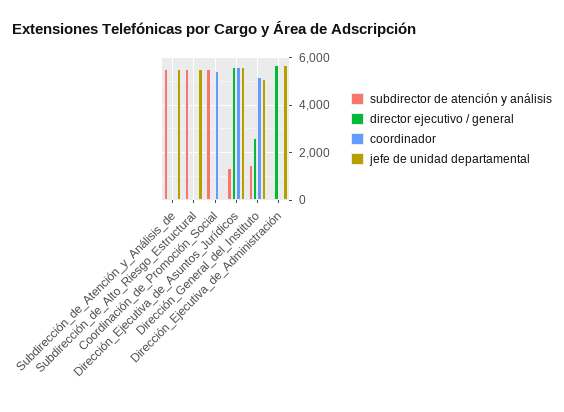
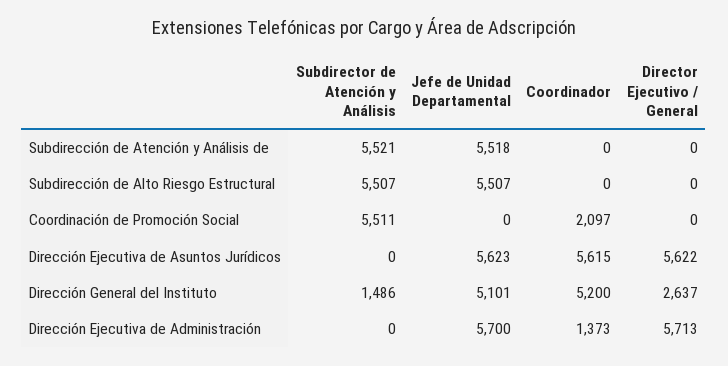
coordinador, Coordinación_de_Promoción_Social: 5500 -> 2097
subdirector de atención y análisis, Dirección_Ejecutiva_de_Asuntos_Jurídicos: 1500 -> 0
coordinador, Dirección_Ejecutiva_de_Administración: 0 -> 1373

